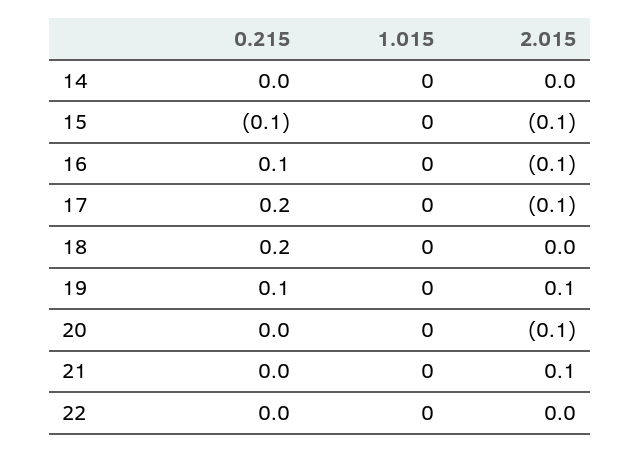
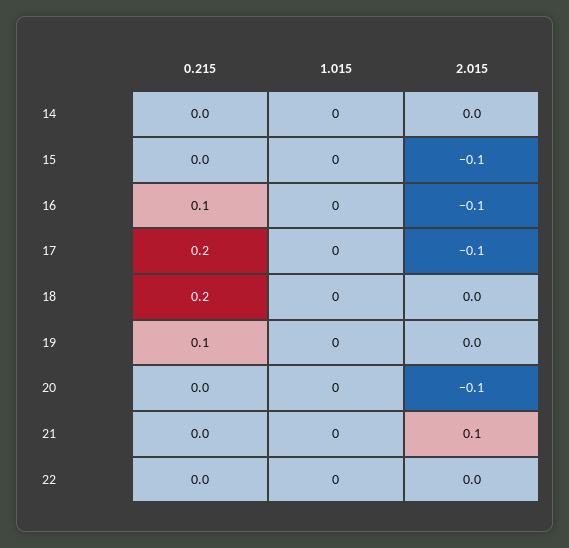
0.215, 15: -0.1 -> 0
2.015, 19: 0.1 -> 0

